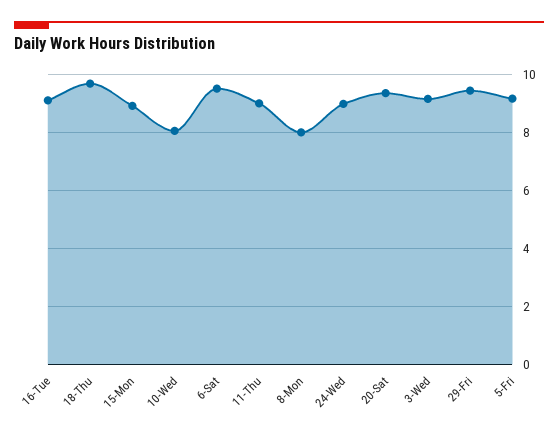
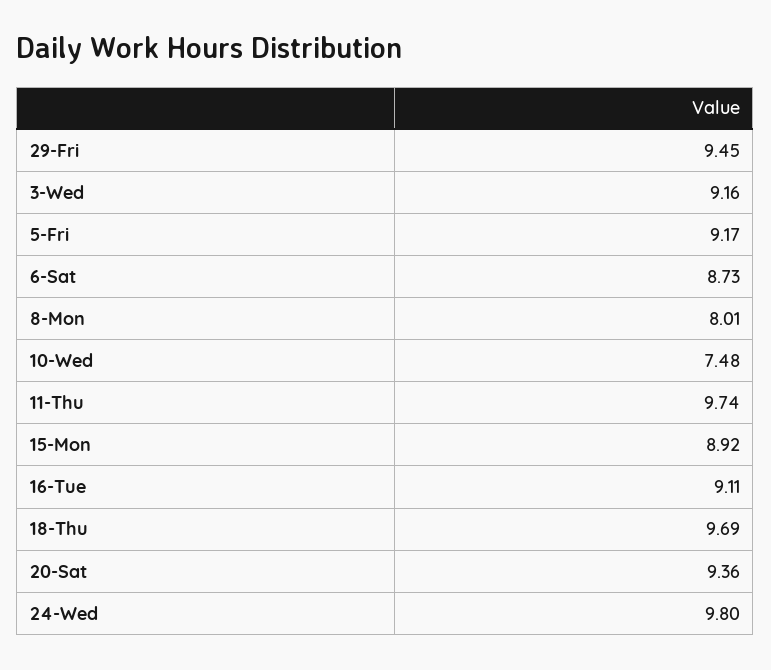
10-Wed: 8 -> 7.48
6-Sat: 9.5 -> 8.73
11-Thu: 9 -> 9.74
24-Wed: 9 -> 9.8

